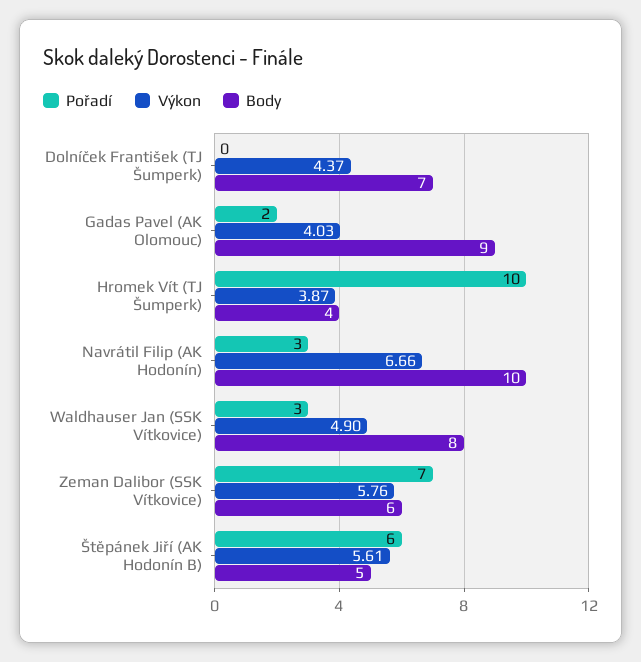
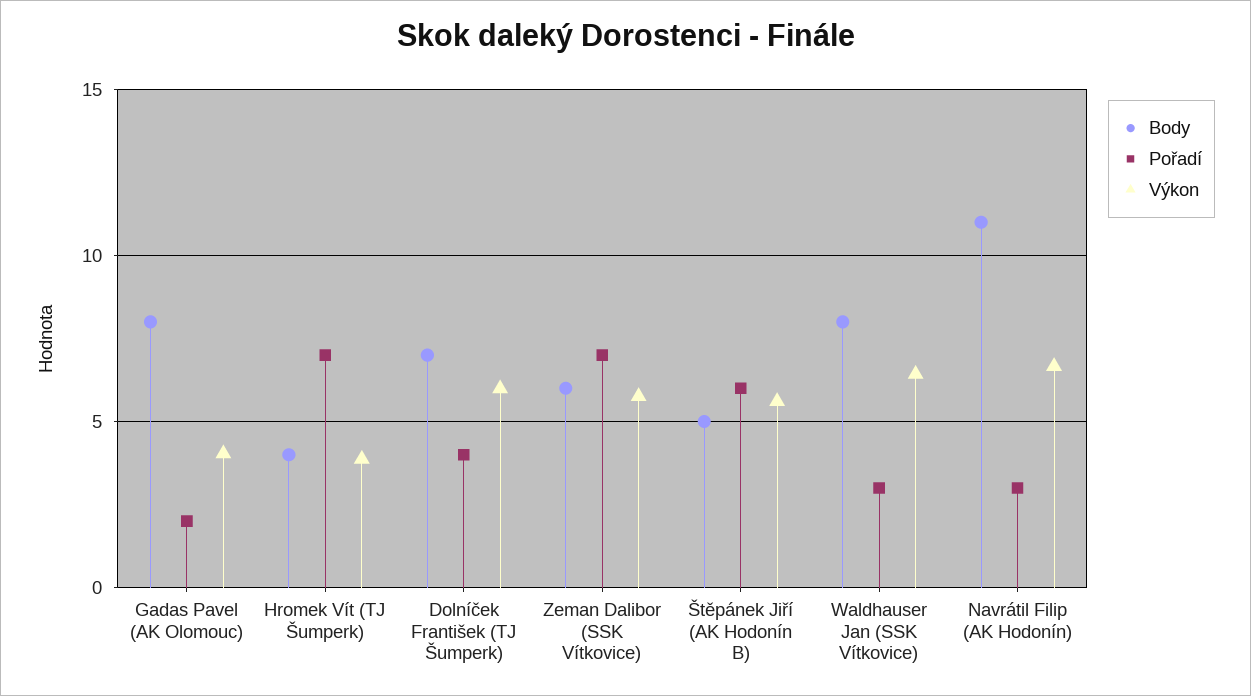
Pořadí, Dolníček František (TJ Šumperk): 0 -> 4
Výkon, Dolníček František (TJ Šumperk): 4.37 -> 6
Body, Gadas Pavel (AK Olomouc): 9 -> 8
Pořadí, Hromek Vít (TJ Šumperk): 10 -> 7
Body, Navrátil Filip (AK Hodonín): 10 -> 11
Výkon, Waldhauser Jan (SSK Vítkovice): 4.9 -> 6.5

